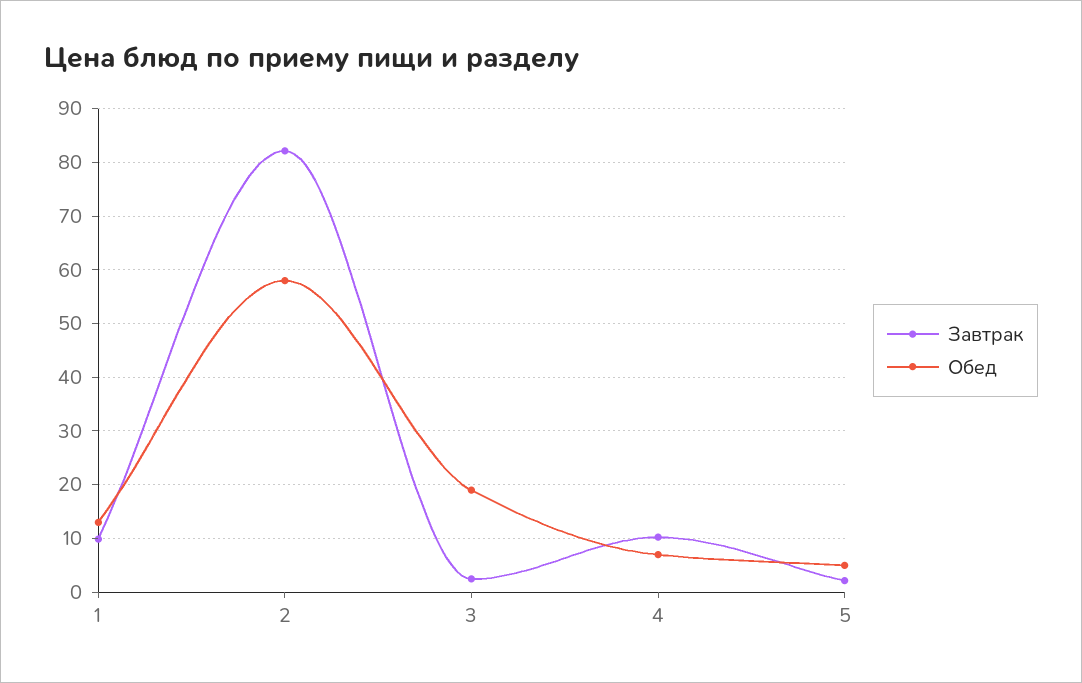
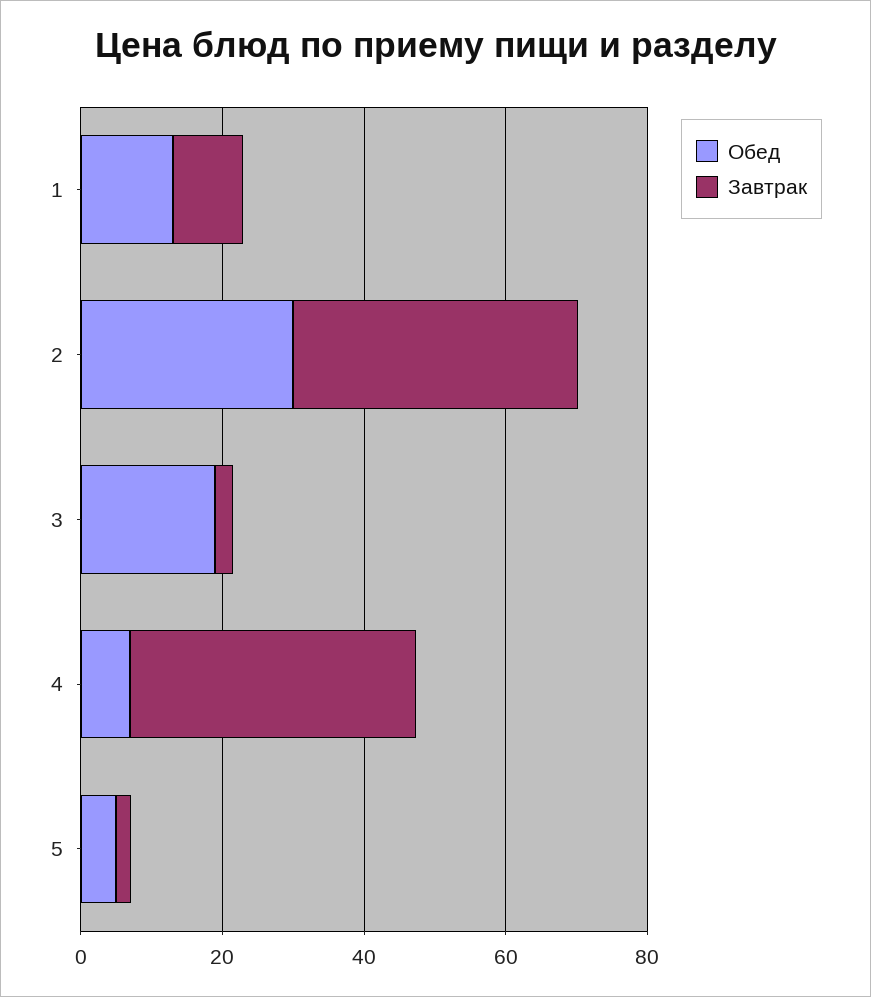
Завтрак, 2: 82 -> 40
Обед, 2: 58 -> 30
Завтрак, 4: 10 -> 40

